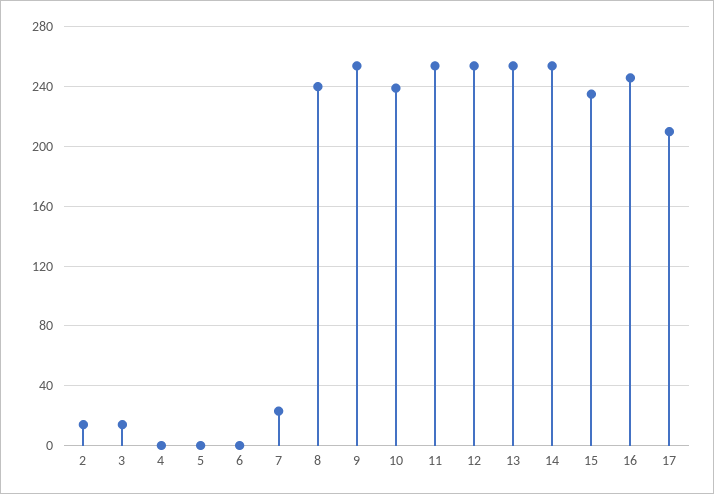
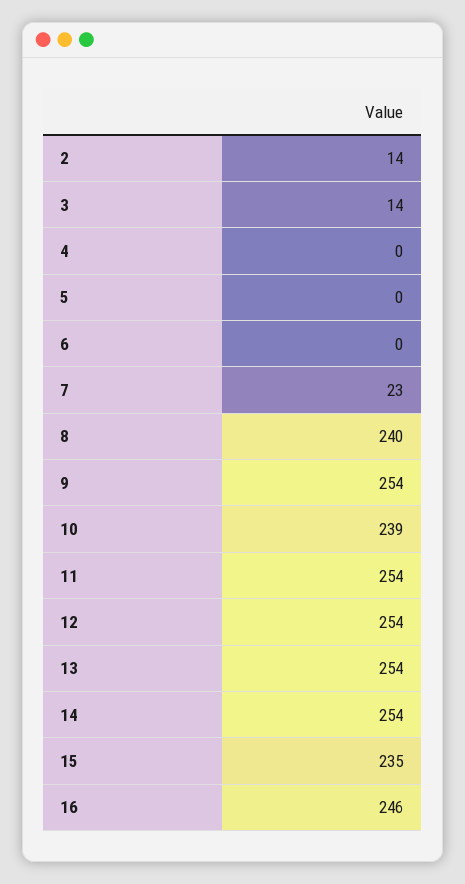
17: 210 -> none

